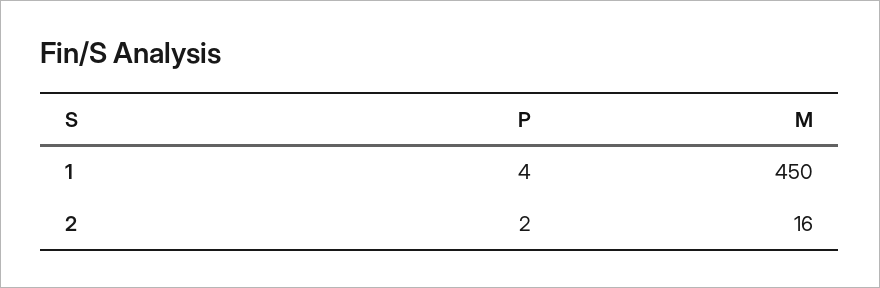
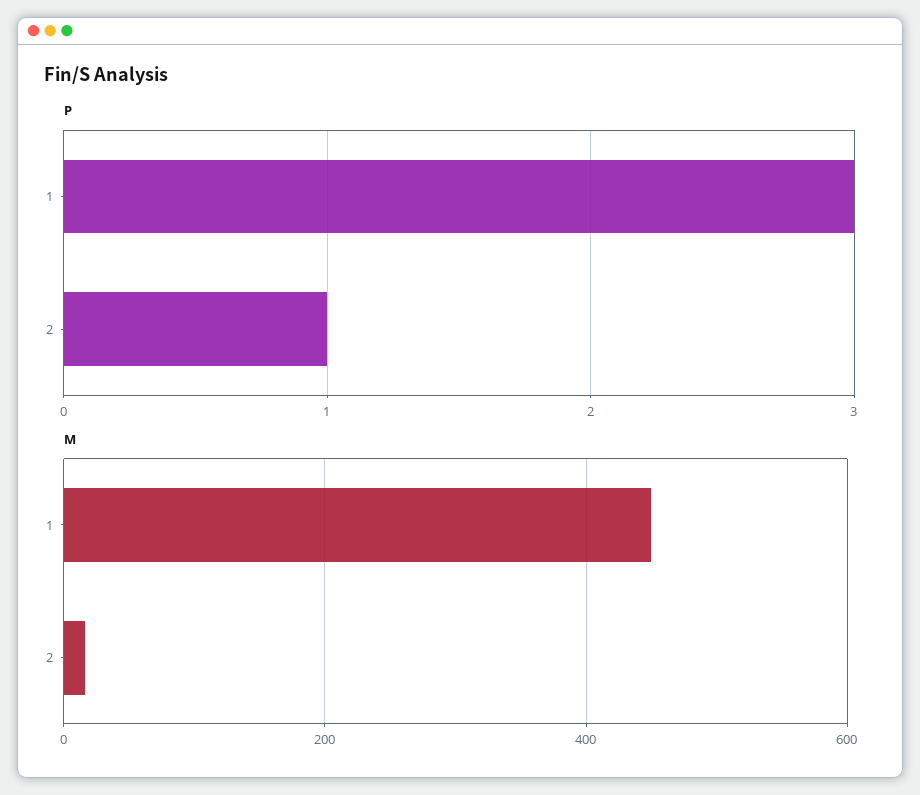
P, 1: 4 -> 3
P, 2: 2 -> 1

